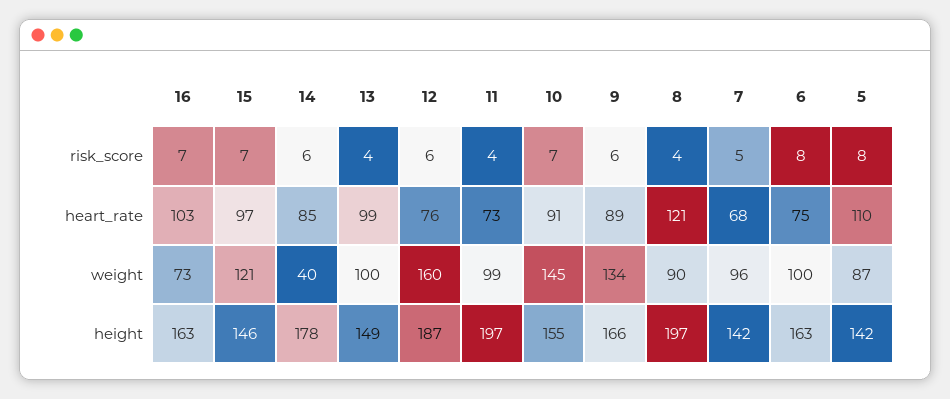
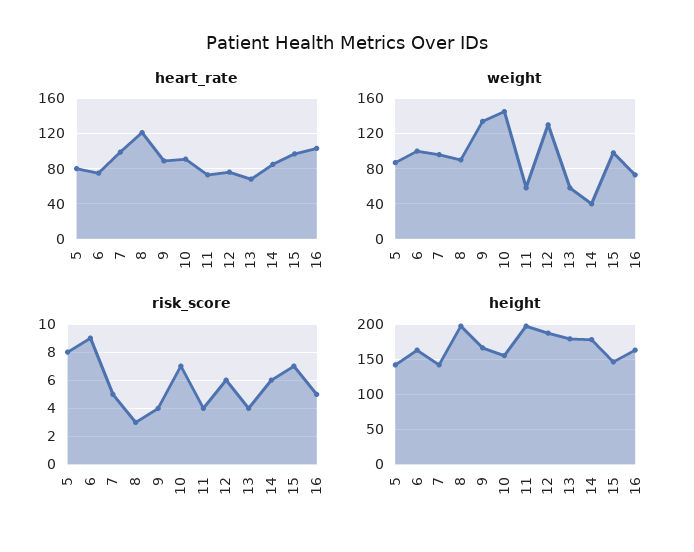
risk_score, 16: 7 -> 5
risk_score, 9: 6 -> 4
risk_score, 8: 4 -> 3
risk_score, 6: 8 -> 9
heart_rate, 13: 99 -> 70
heart_rate, 7: 68 -> 100
heart_rate, 5: 110 -> 80
weight, 15: 121 -> 100
weight, 13: 100 -> 60
weight, 12: 160 -> 130
weight, 11: 99 -> 60
height, 13: 149 -> 180

